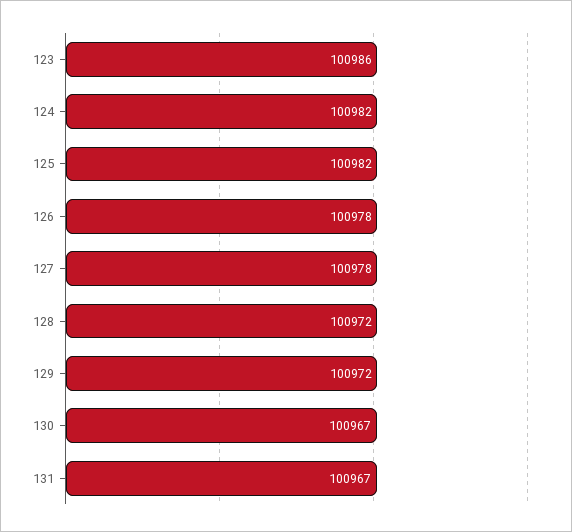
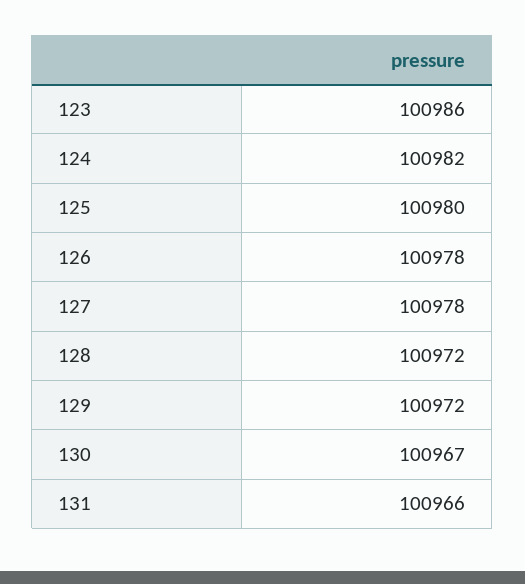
125: 100982 -> 100980
131: 100967 -> 100966

